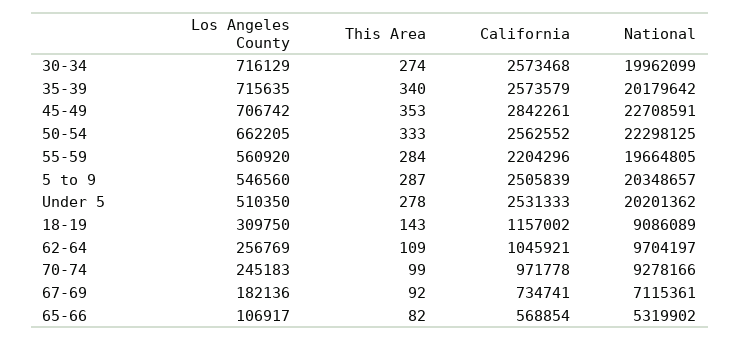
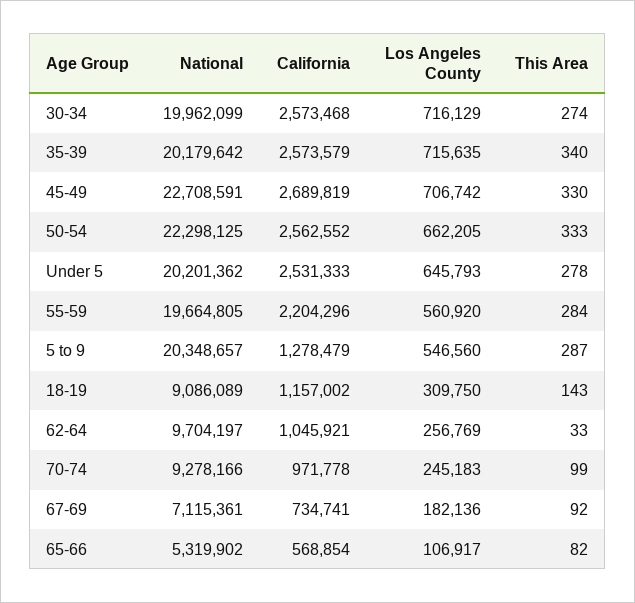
This Area, 45-49: 353 -> 330
California, 45-49: 2842261 -> 2689819
California, 5 to 9: 2505839 -> 1278479
Los Angeles County, Under 5: 510350 -> 645793
This Area, 62-64: 109 -> 33

